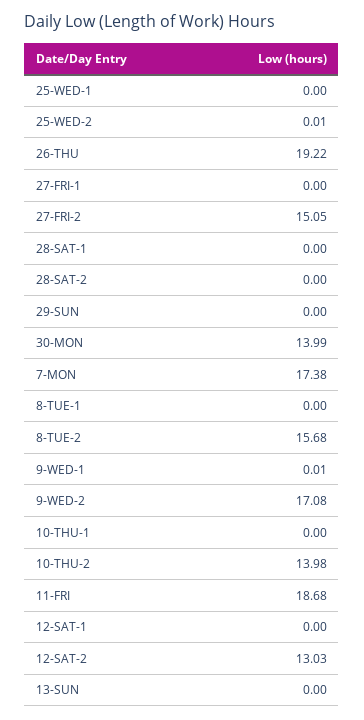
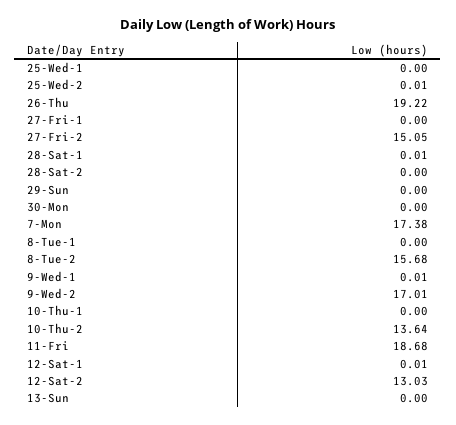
28-SAT-1: 0 -> 0.01
30-MON: 13.99 -> 0
9-WED-2: 17.08 -> 17.01
10-THU-2: 13.98 -> 13.64
12-SAT-1: 0 -> 0.01

